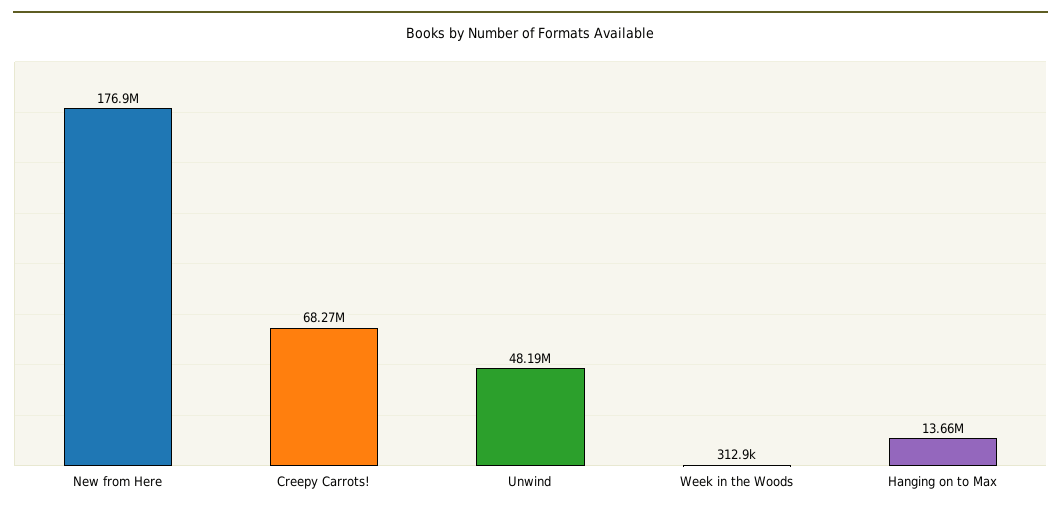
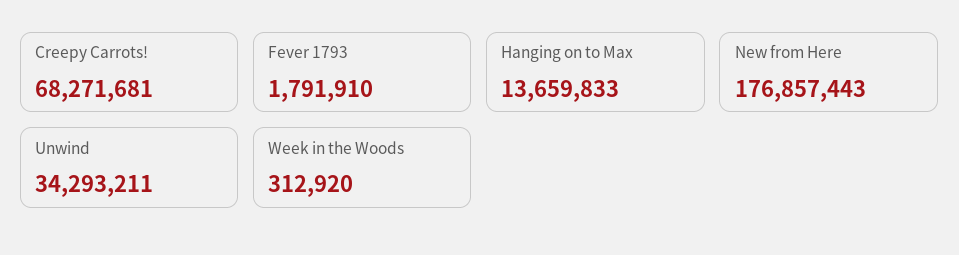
Unwind: 48190000 -> 34293211
Fever 1793: none -> 1791910

